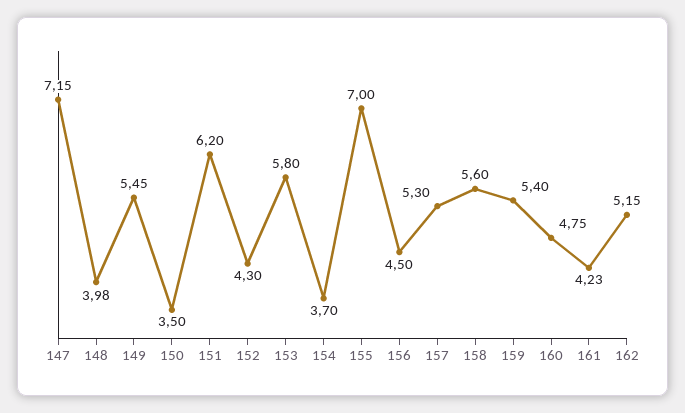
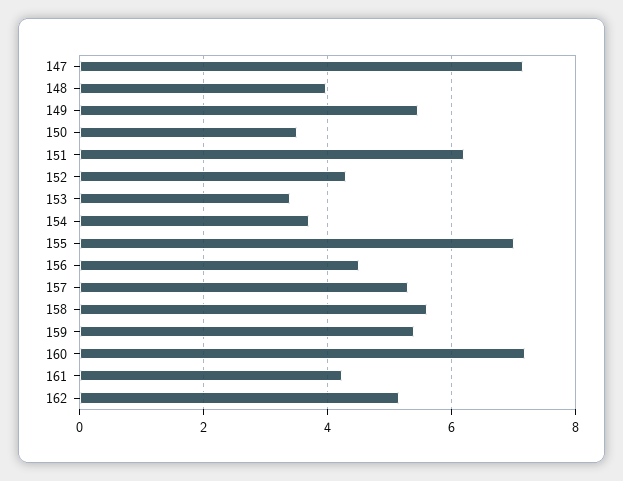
153: 5.8 -> 3.4
160: 4.75 -> 7.2

